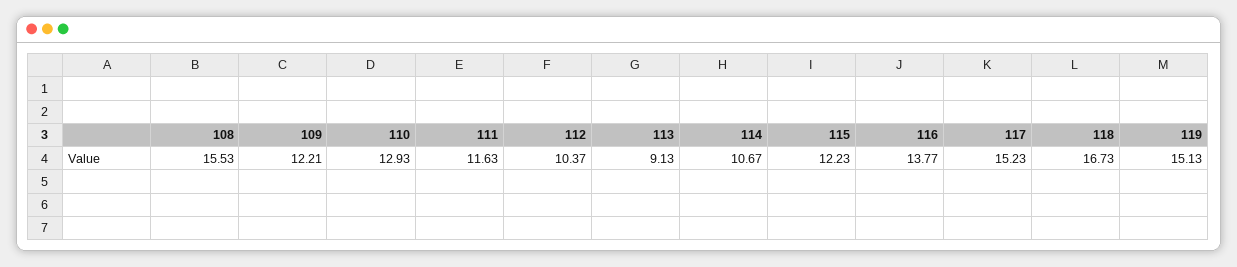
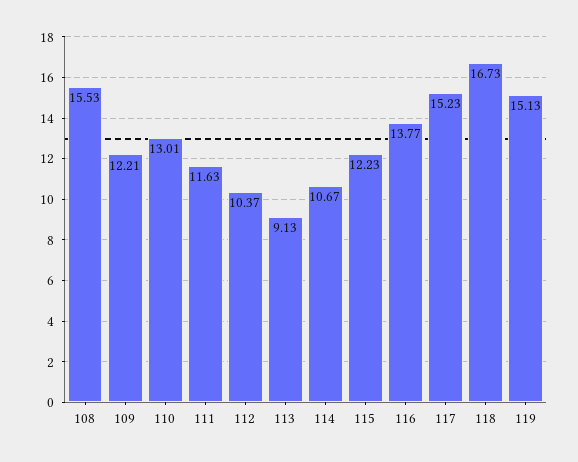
110: 12.93 -> 13.01

